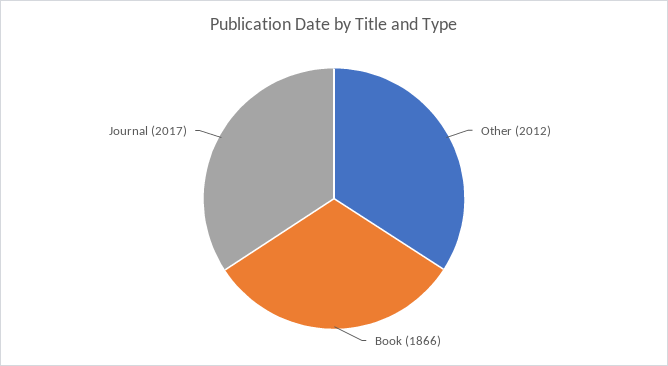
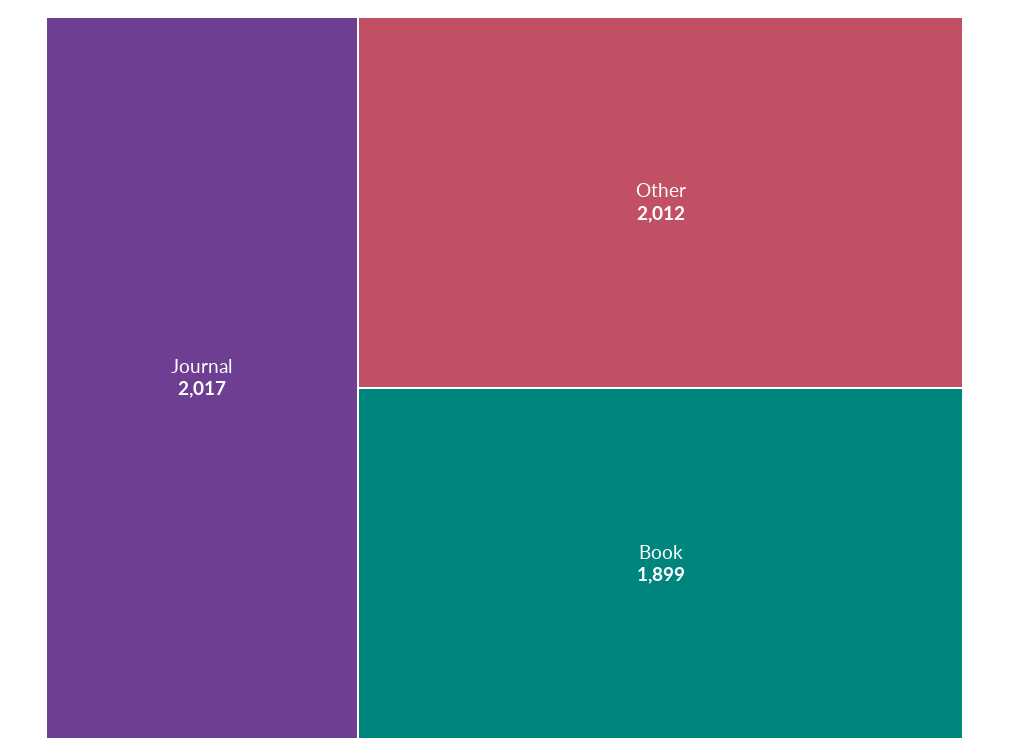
Book: 1866 -> 1899

